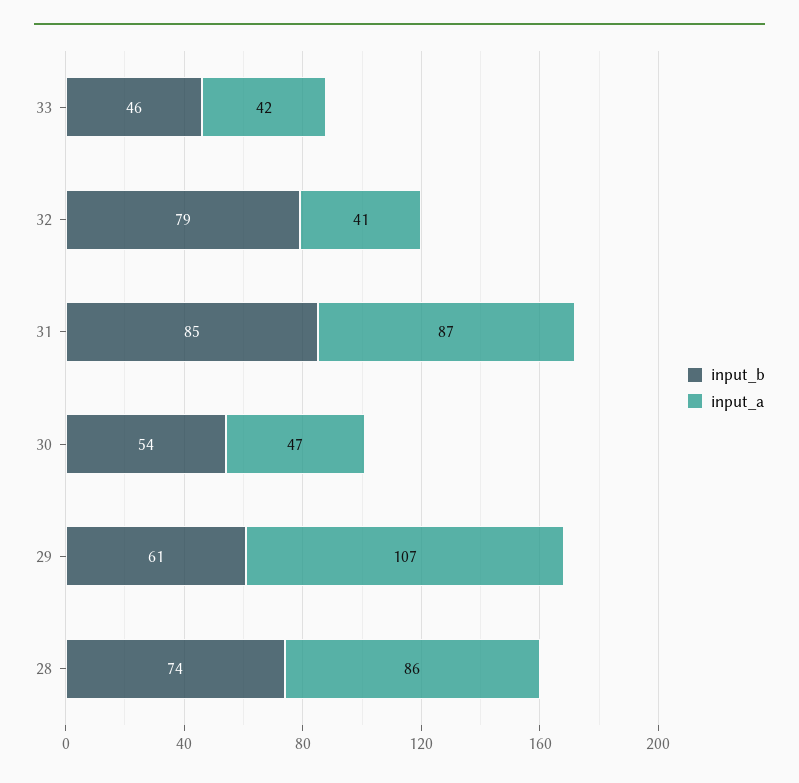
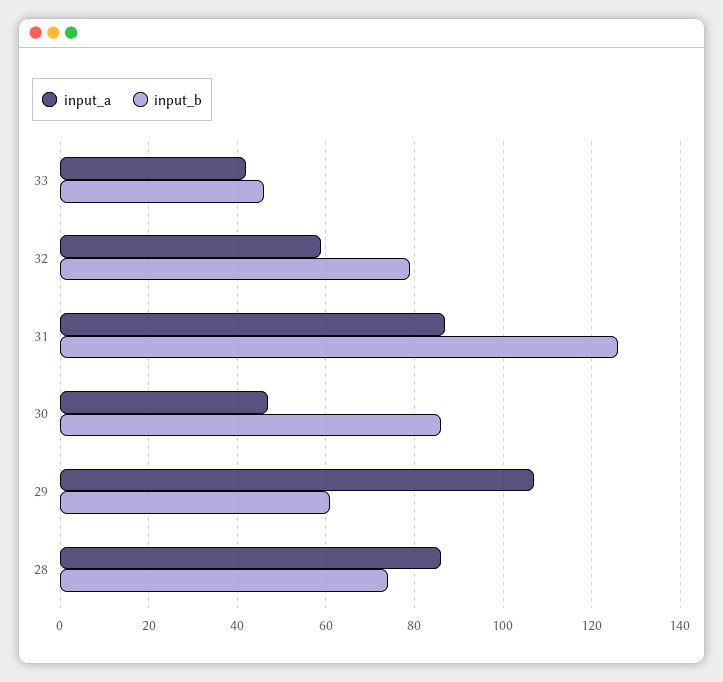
input_a, 32: 41 -> 60
input_b, 31: 85 -> 125
input_b, 30: 54 -> 85

